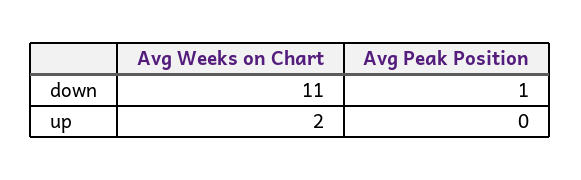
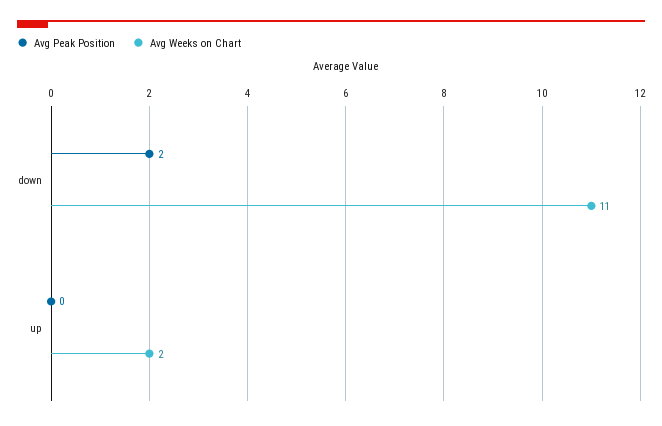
Avg Peak Position, down: 1 -> 2

